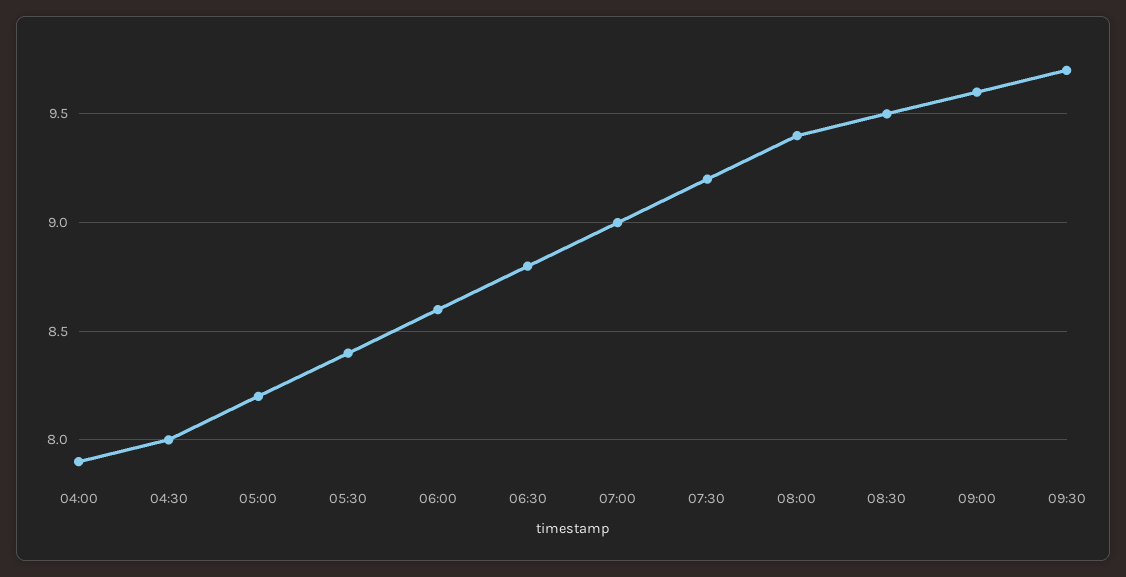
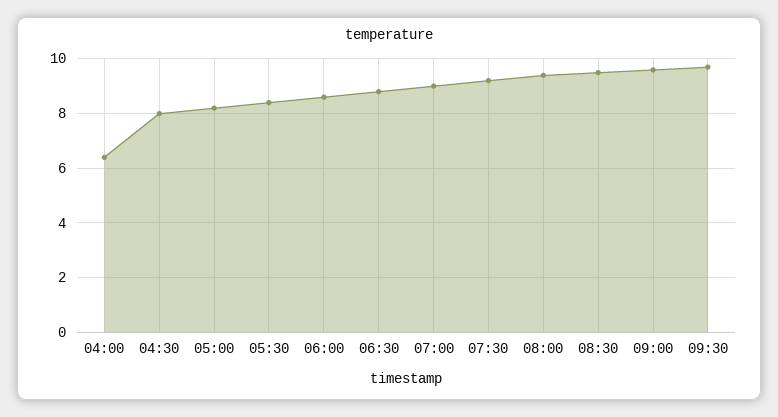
04:00: 7.9 -> 6.5

